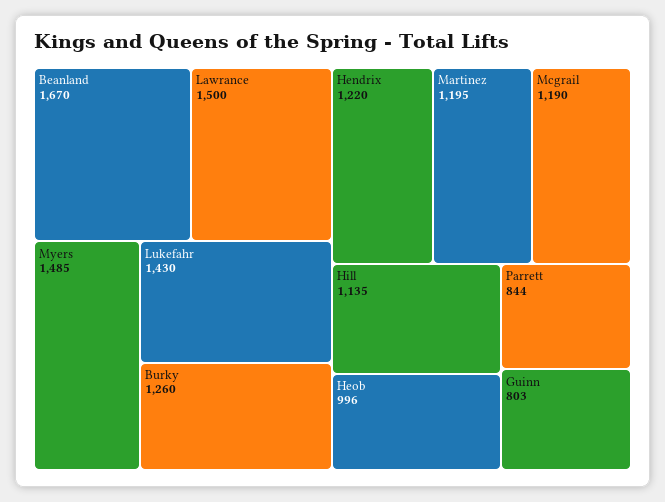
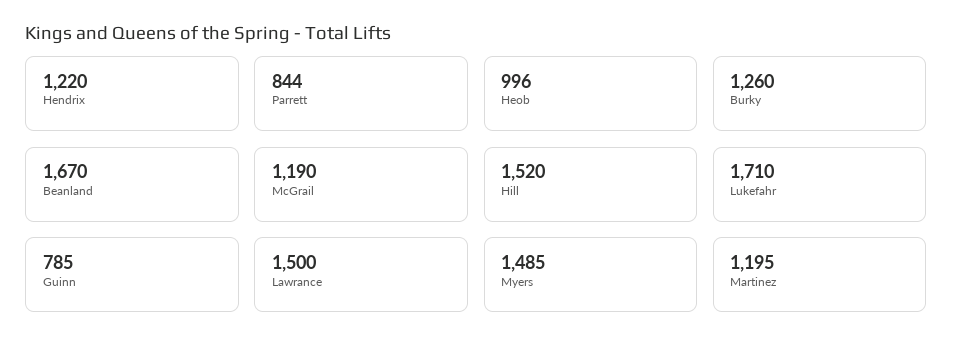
Lukefahr: 1430 -> 1710
Hill: 1135 -> 1520
Guinn: 803 -> 785

